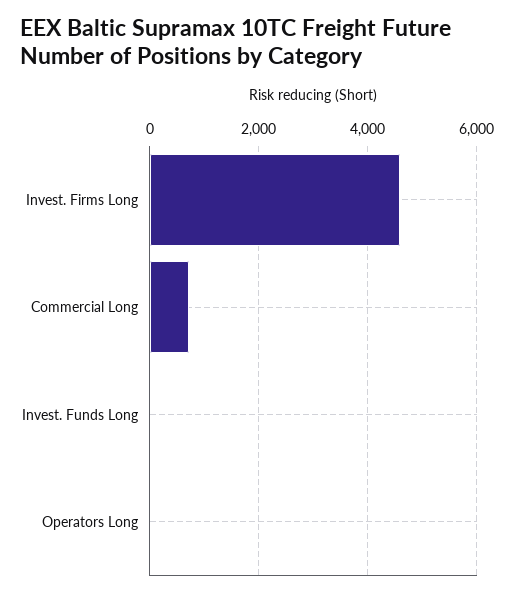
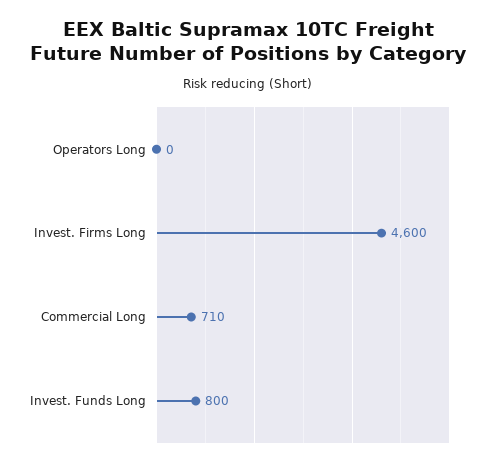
Invest. Funds Long: 0 -> 800

